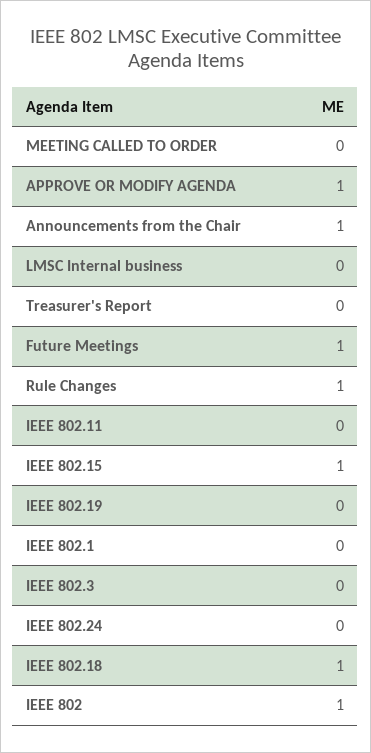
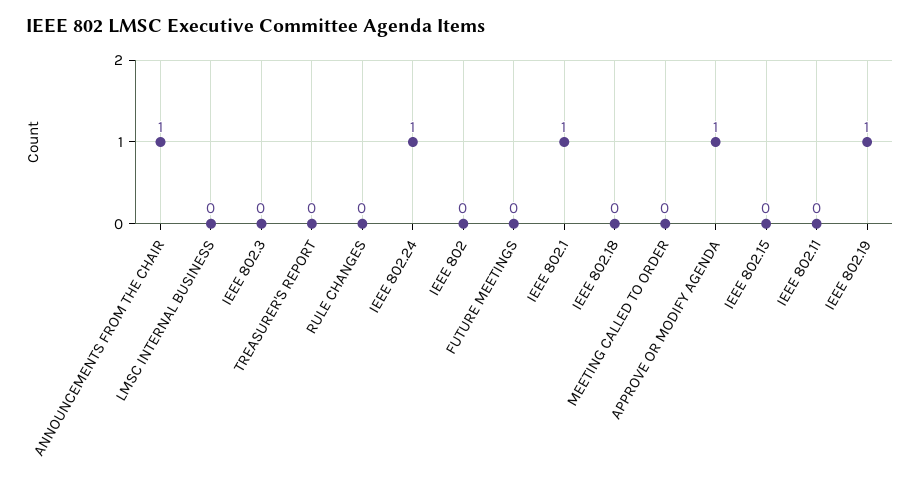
Future Meetings: 1 -> 0
Rule Changes: 1 -> 0
IEEE 802.15: 1 -> 0
IEEE 802.19: 0 -> 1
IEEE 802.1: 0 -> 1
IEEE 802.24: 0 -> 1
IEEE 802.18: 1 -> 0
IEEE 802: 1 -> 0

